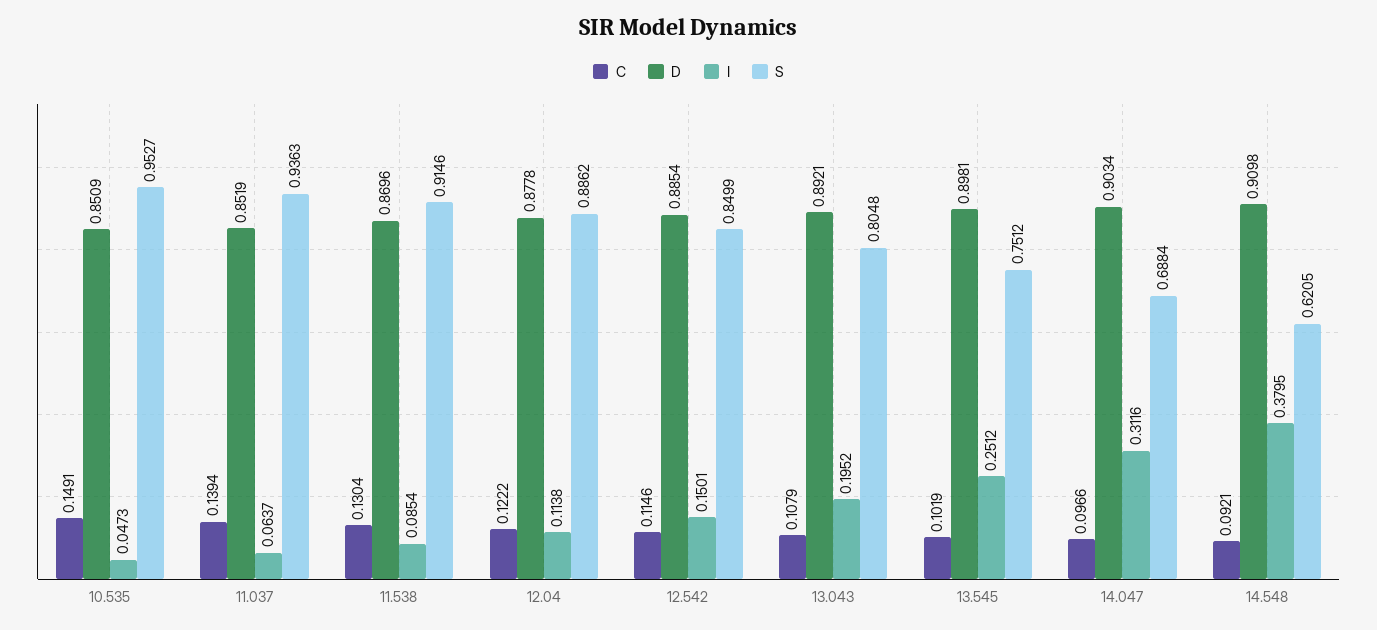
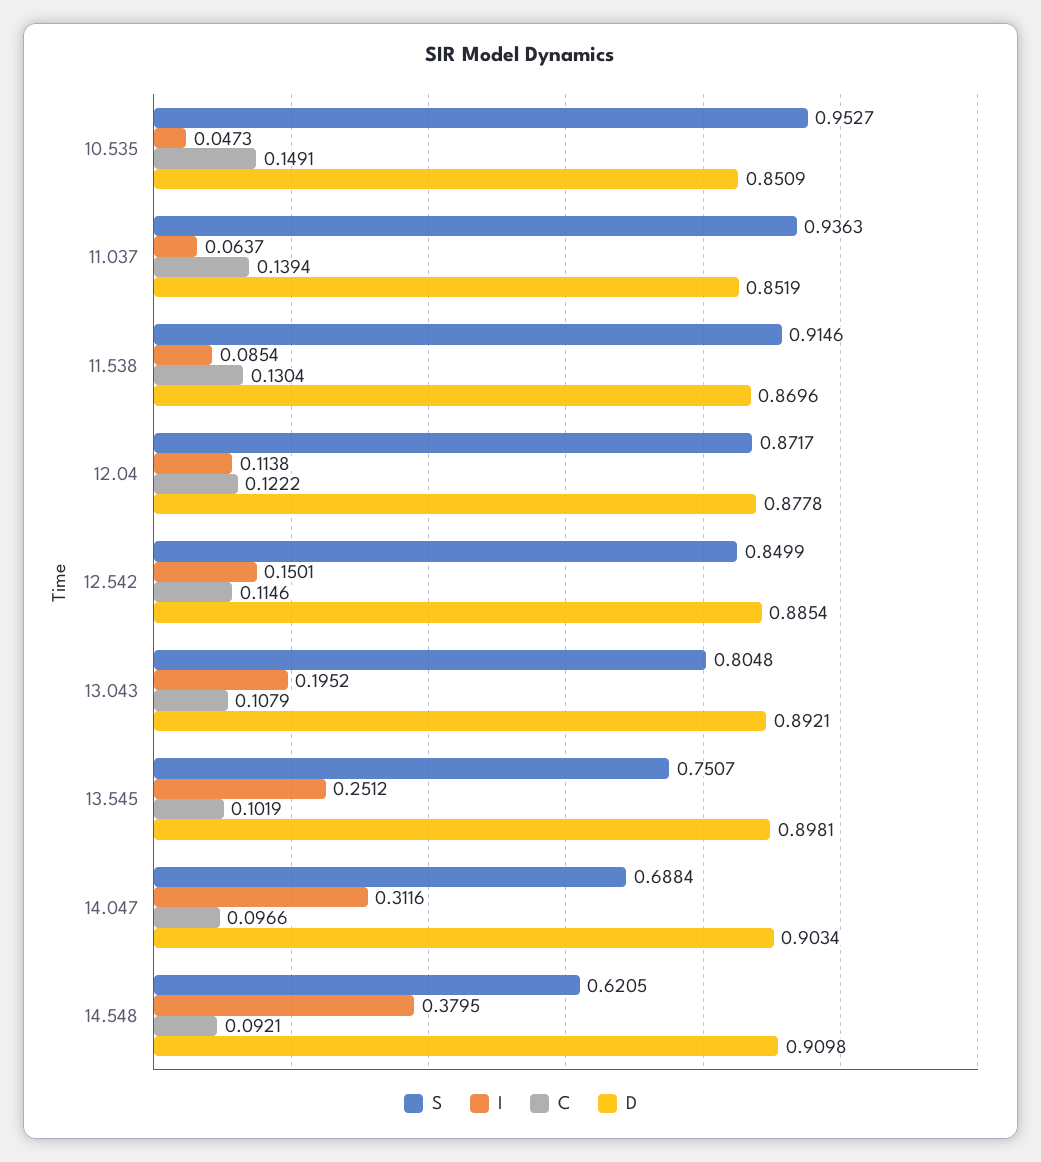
S, 12.04: 0.8862 -> 0.8717
S, 13.545: 0.7512 -> 0.7507

